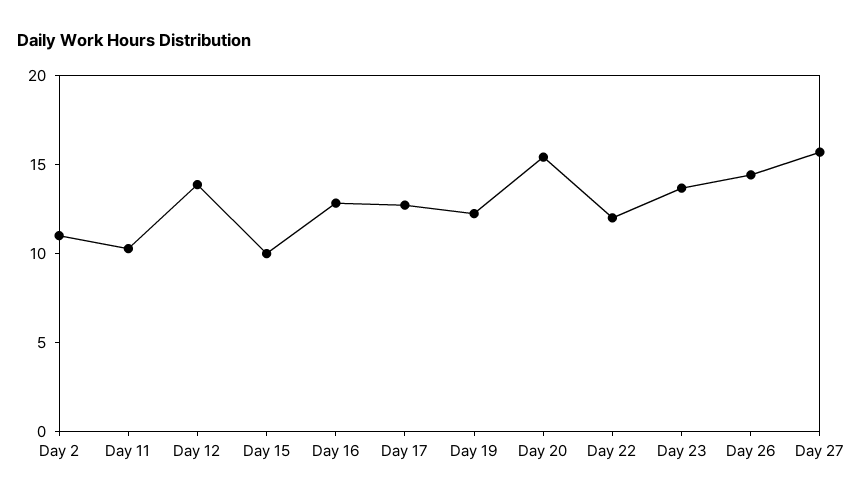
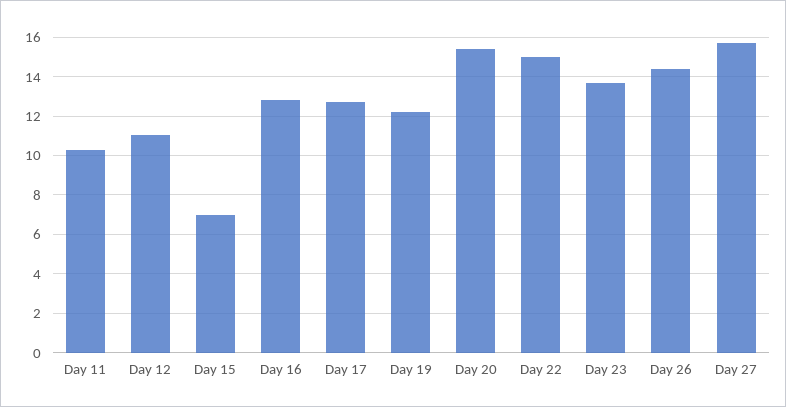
Day 2: 11 -> none
Day 12: 14 -> 11
Day 15: 10 -> 7
Day 22: 12 -> 15

